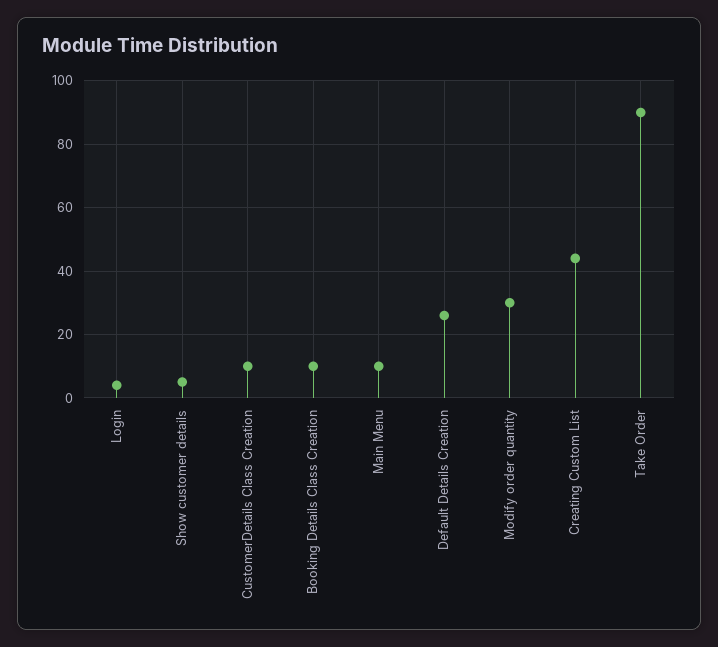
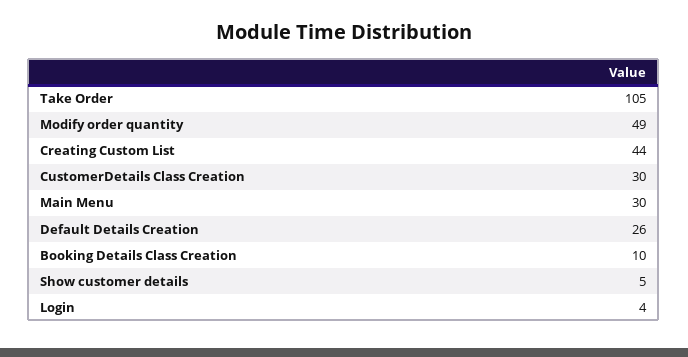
CustomerDetails Class Creation: 10 -> 30
Main Menu: 10 -> 30
Modify order quantity: 30 -> 49
Take Order: 90 -> 105

